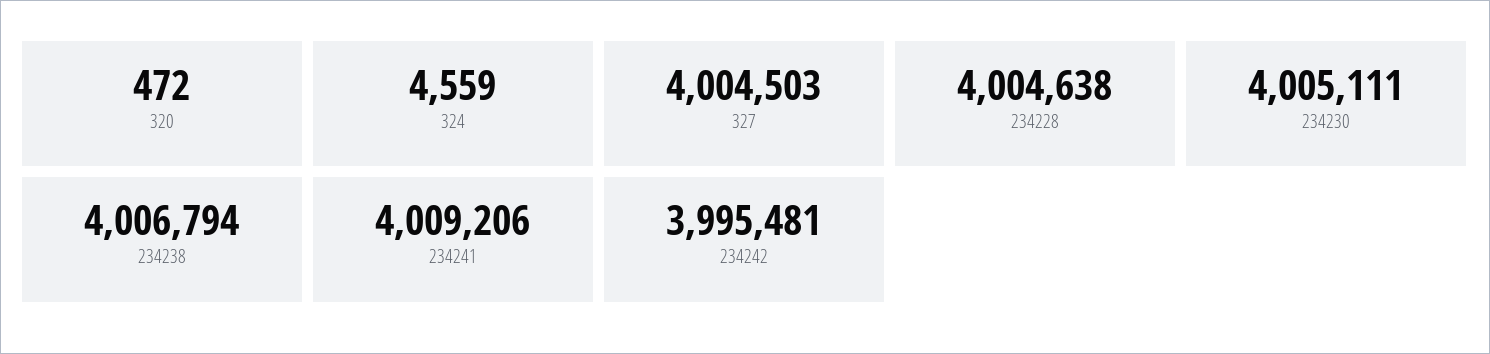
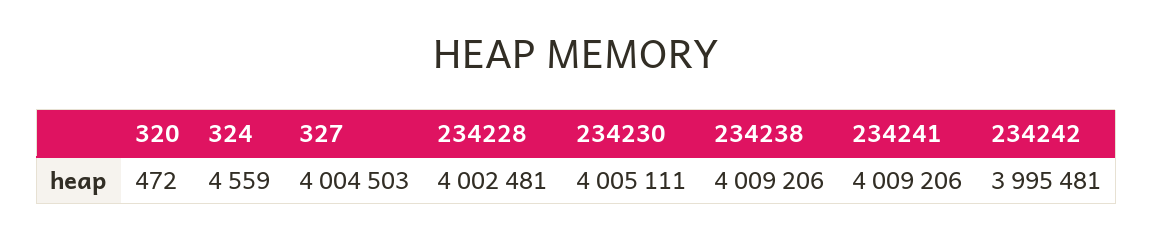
234228: 4004638 -> 4002481
234238: 4006794 -> 4009206

